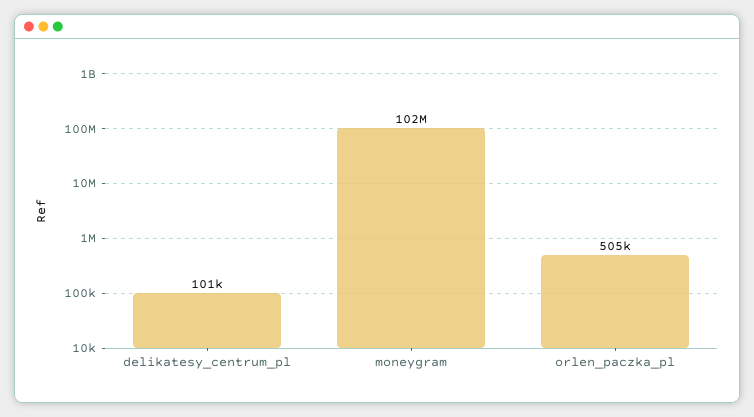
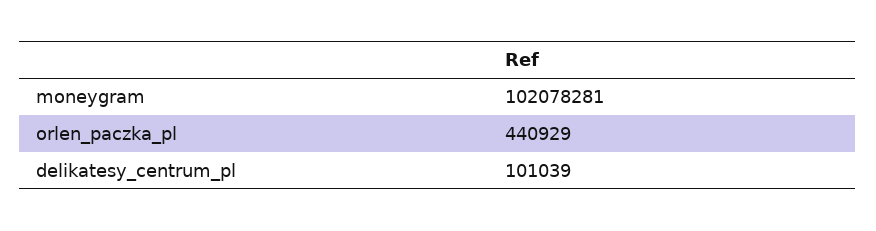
orlen_paczka_pl: 505000 -> 440929

